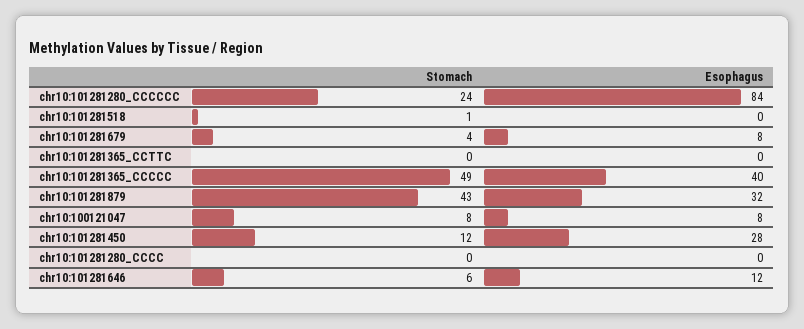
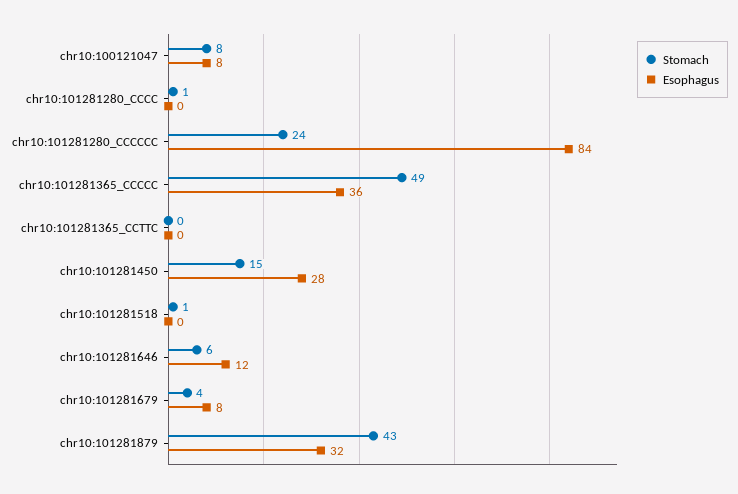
Esophagus, chr10:101281365_CCCCC: 40 -> 36
Stomach, chr10:101281450: 12 -> 15
Stomach, chr10:101281280_CCCC: 0 -> 1

